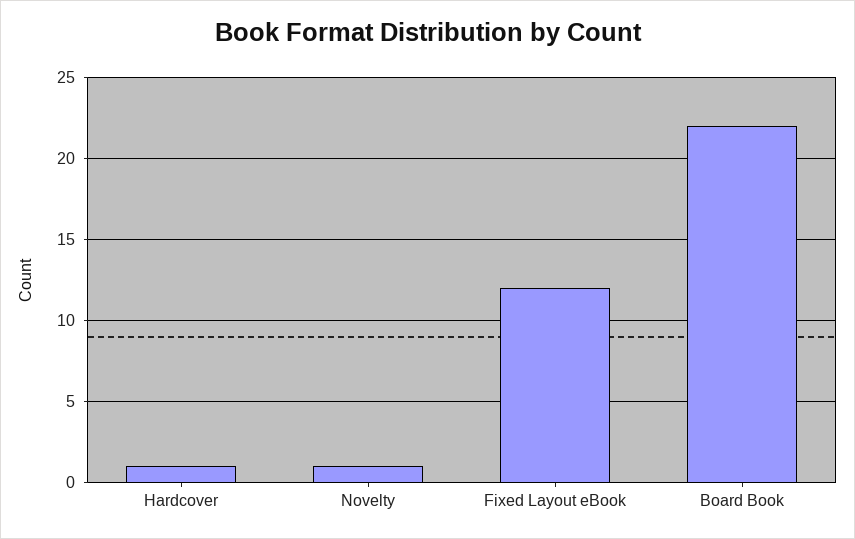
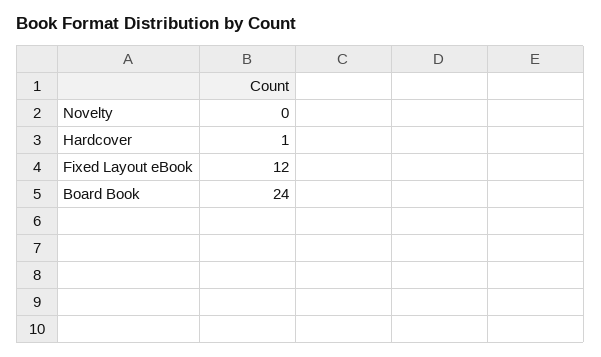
Novelty: 1 -> 0
Board Book: 22 -> 24

